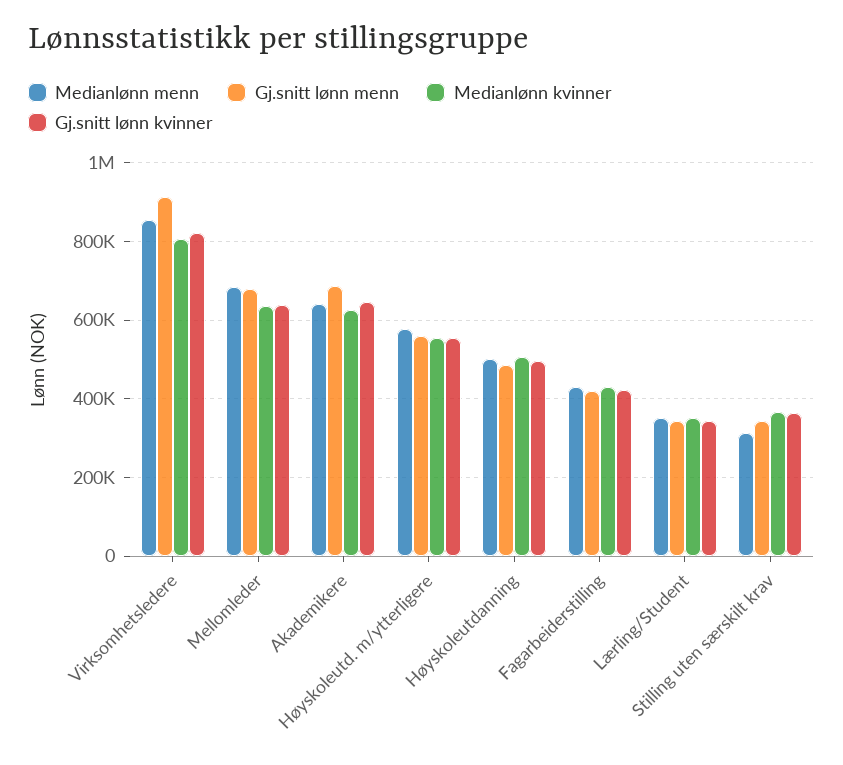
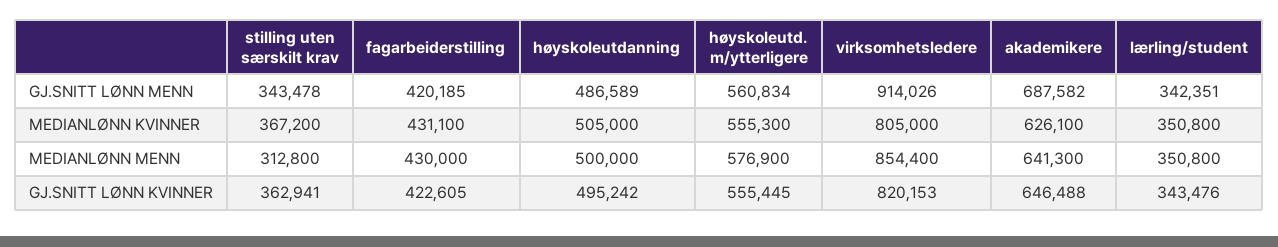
Medianlønn menn, Mellomleder: 680000 -> none
Gj.snitt lønn menn, Mellomleder: 680000 -> none
Medianlønn kvinner, Mellomleder: 640000 -> none
Gj.snitt lønn kvinner, Mellomleder: 640000 -> none

